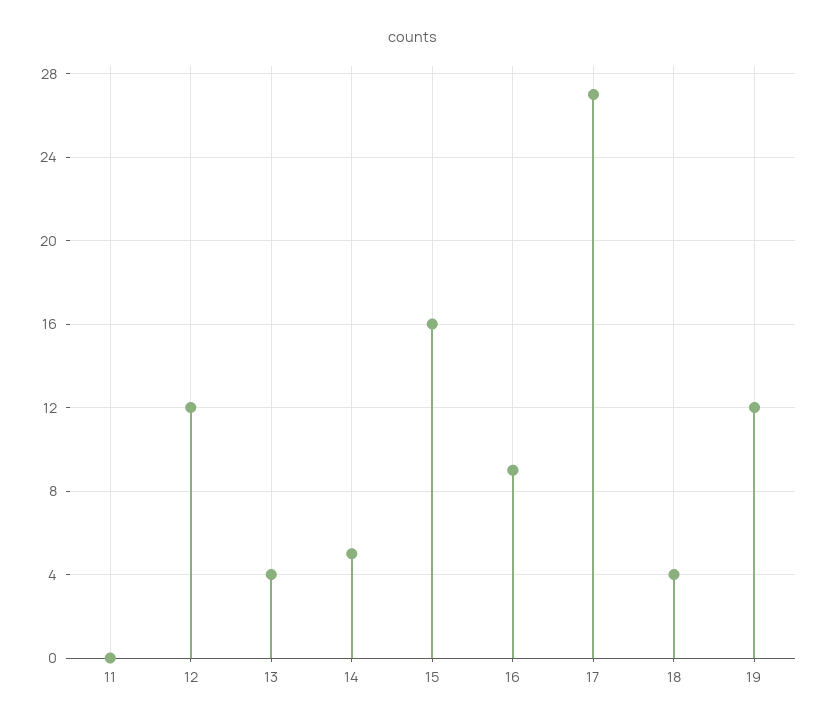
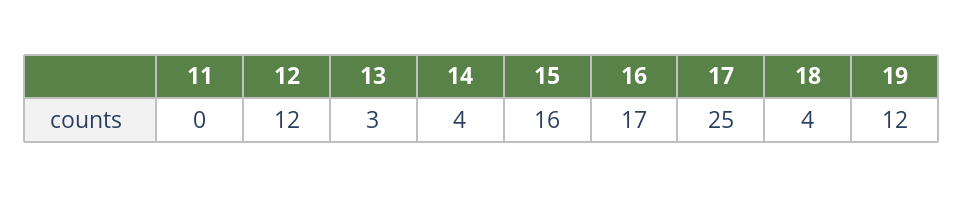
13: 4 -> 3
14: 5 -> 4
16: 9 -> 17
17: 27 -> 25

